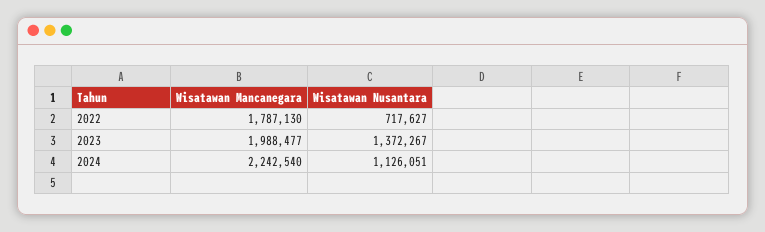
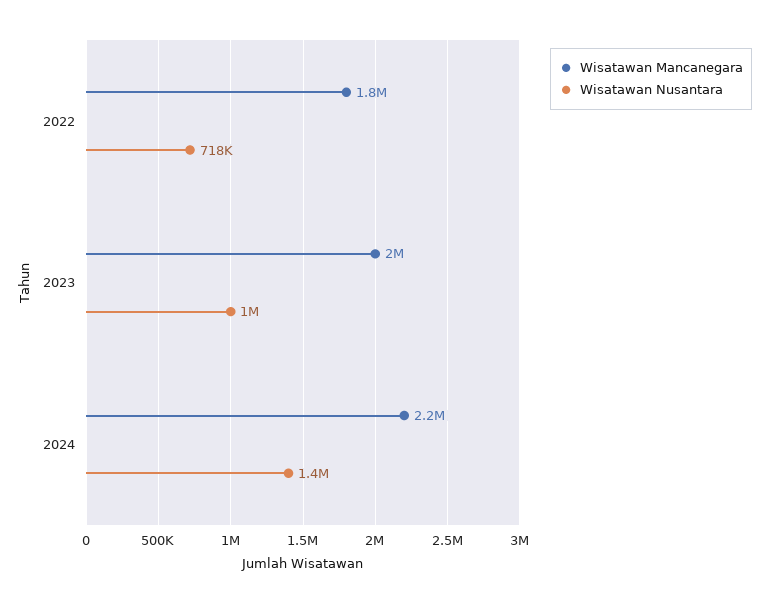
Wisatawan Nusantara, 2023: 1372267 -> 1000000
Wisatawan Nusantara, 2024: 1126051 -> 1400000

